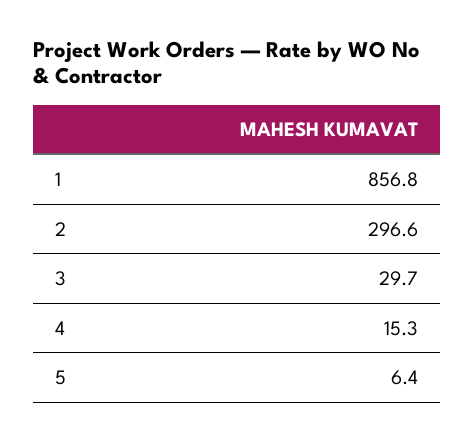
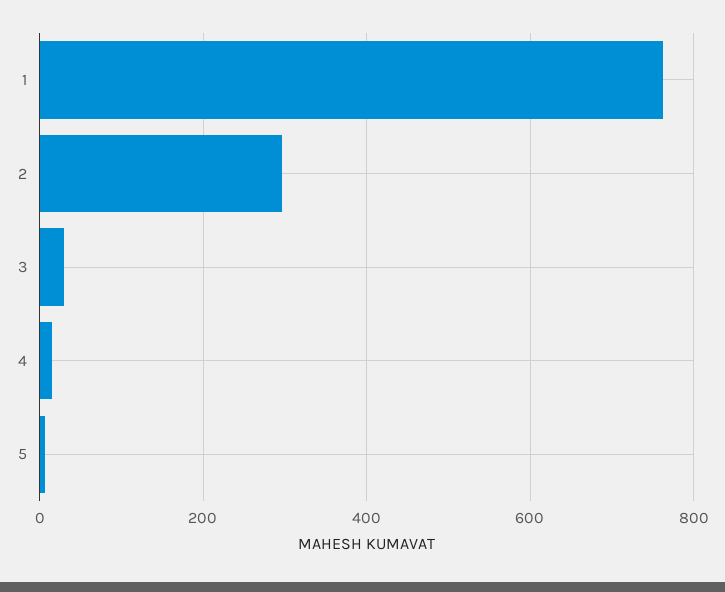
1: 856.8 -> 760

